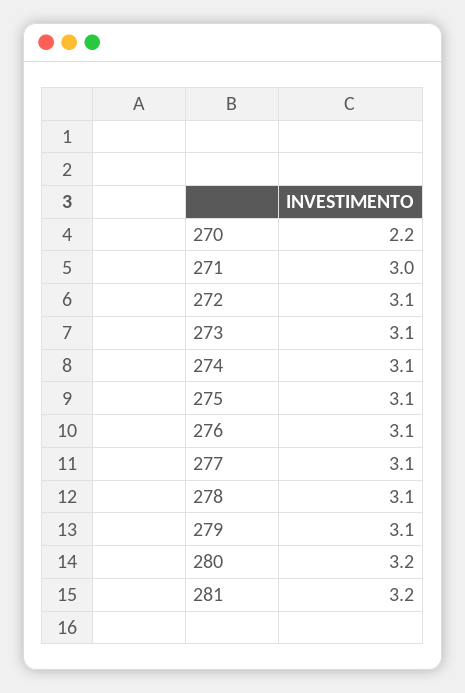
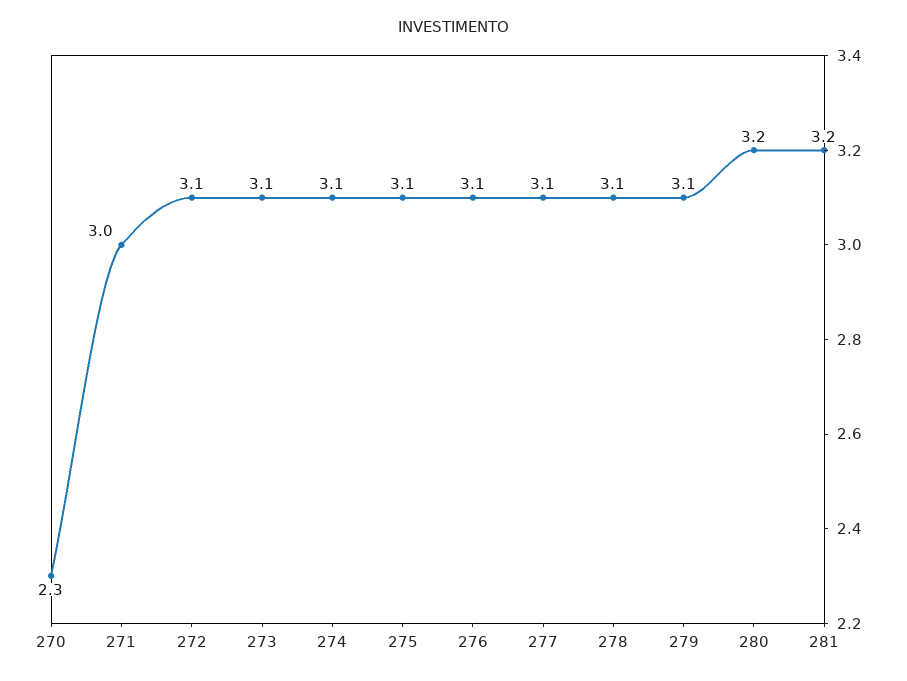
270: 2.2 -> 2.3

